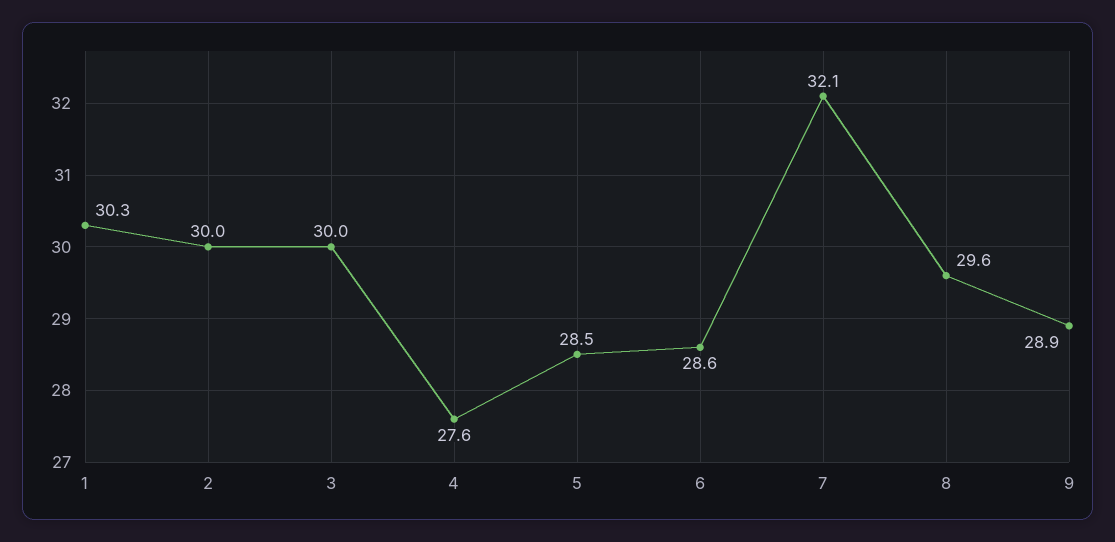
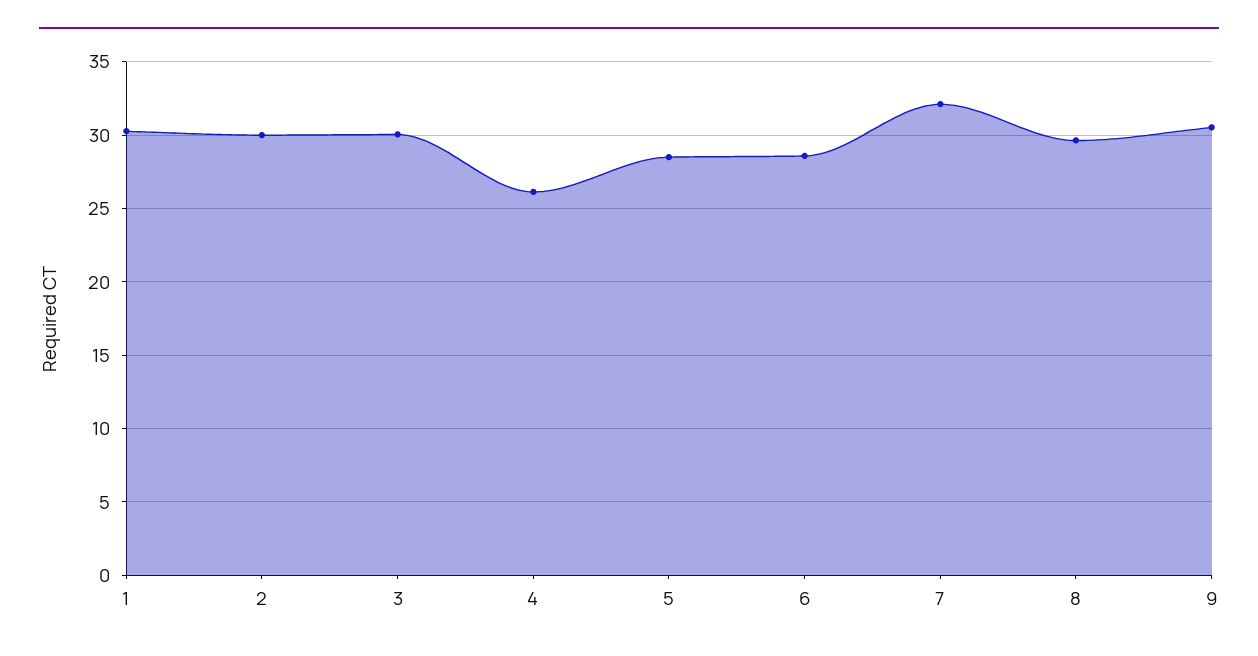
4: 27.6 -> 26
9: 28.9 -> 30.5

